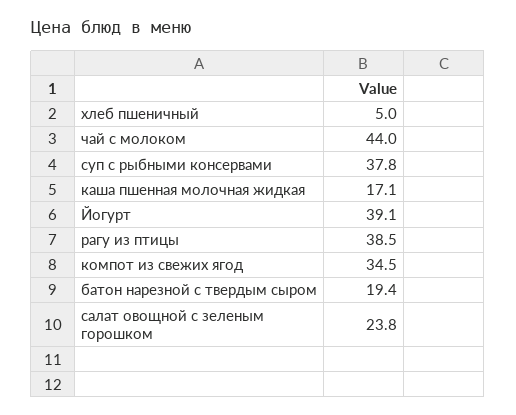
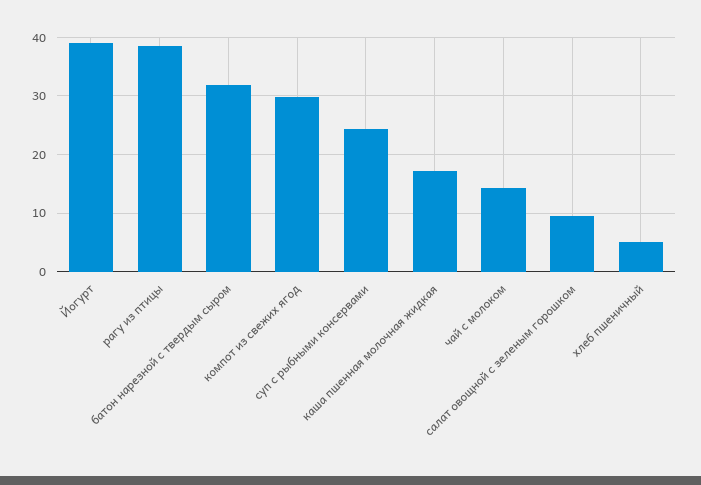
чай с молоком: 44 -> 14
суп с рыбными консервами: 37.8 -> 24
компот из свежих ягод: 34.5 -> 30
батон нарезной с твердым сыром: 19.4 -> 32
салат овощной с зеленым горошком: 23.8 -> 10

